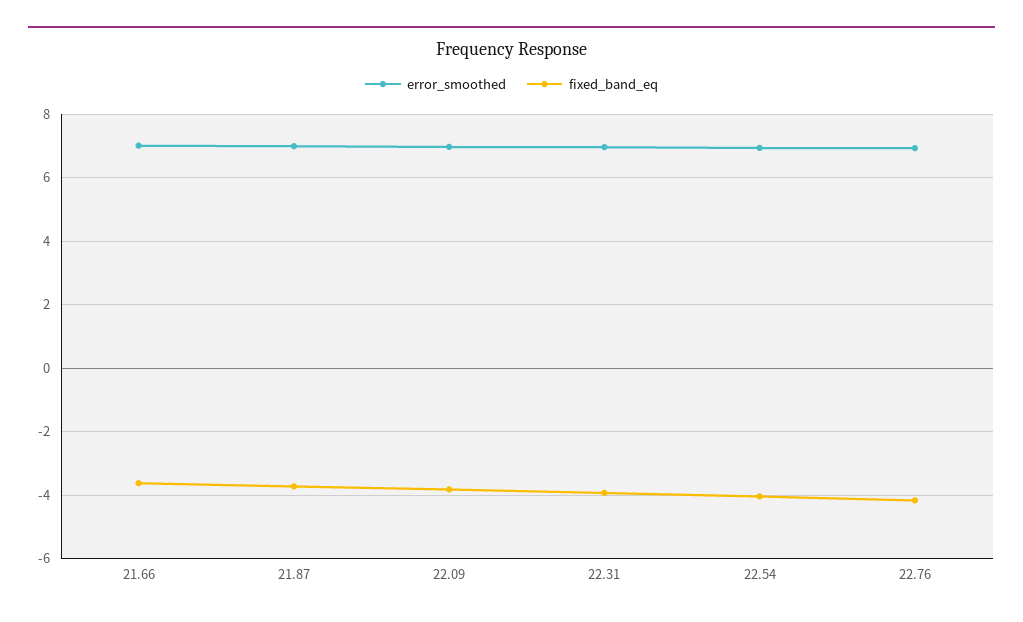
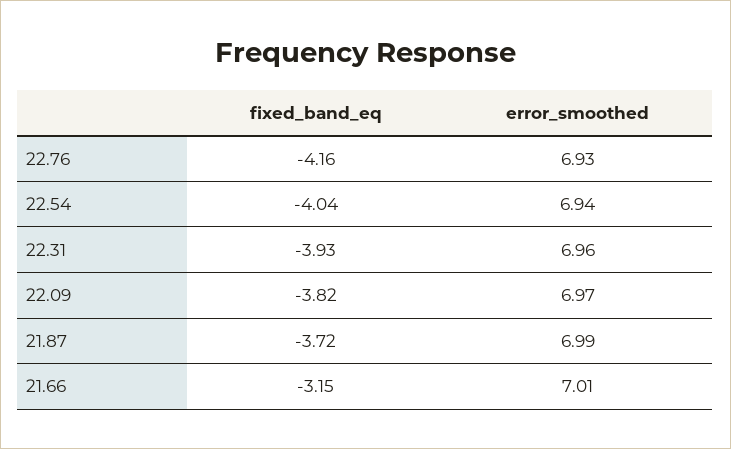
fixed_band_eq, 21.66: -3.6 -> -3.15

